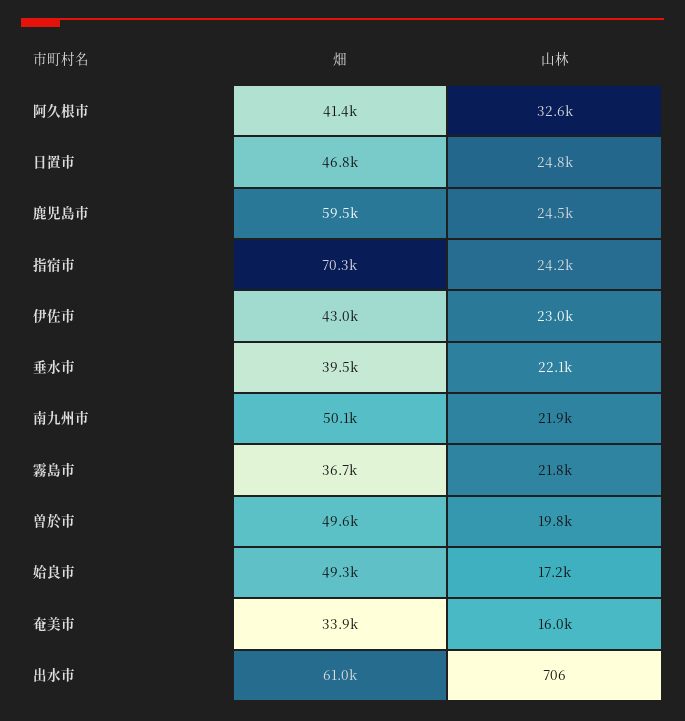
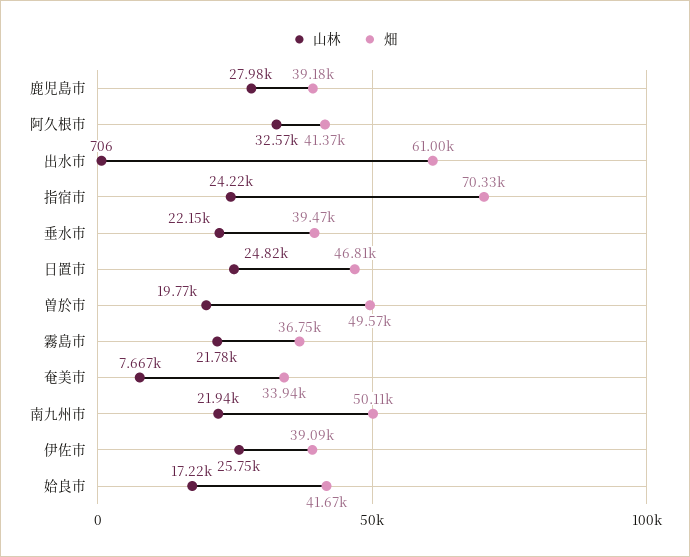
畑, 鹿児島市: 59500 -> 39180
山林, 鹿児島市: 24500 -> 27980
畑, 伊佐市: 43000 -> 39090
山林, 伊佐市: 23000 -> 25750
畑, 姶良市: 49300 -> 41670
山林, 奄美市: 16000 -> 7667

